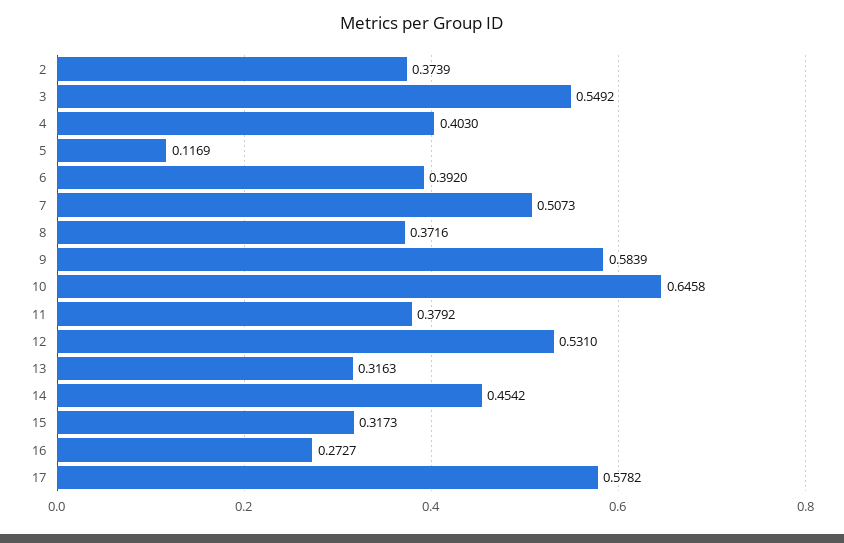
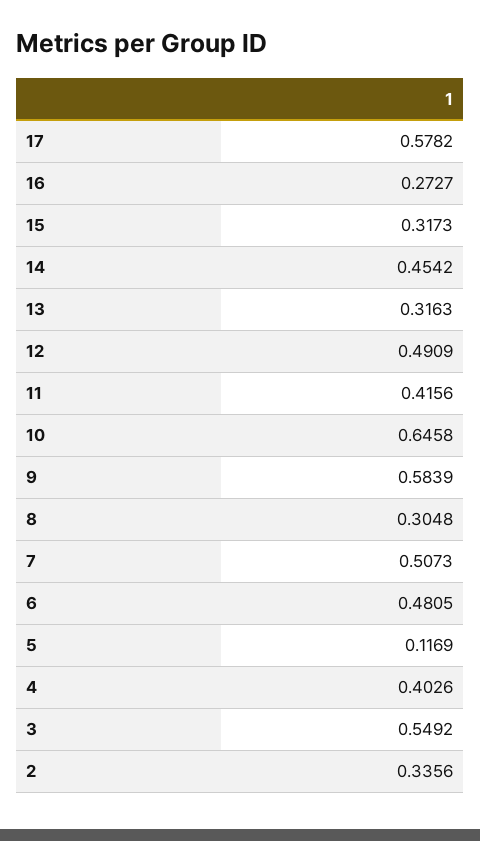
2: 0.3739 -> 0.3356
4: 0.403 -> 0.4026
6: 0.392 -> 0.4805
8: 0.3716 -> 0.3048
11: 0.3792 -> 0.4156
12: 0.531 -> 0.4909

